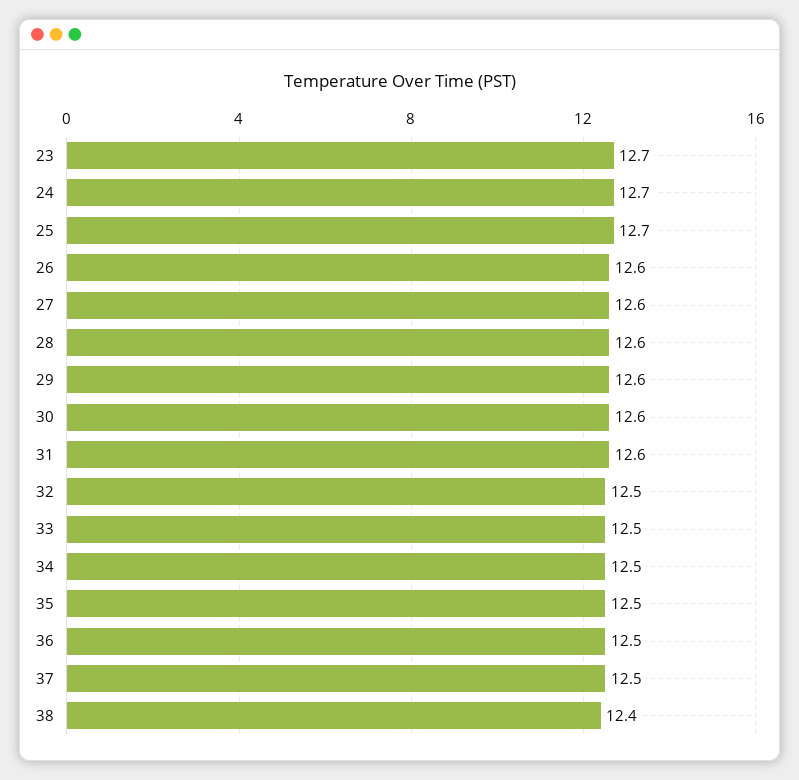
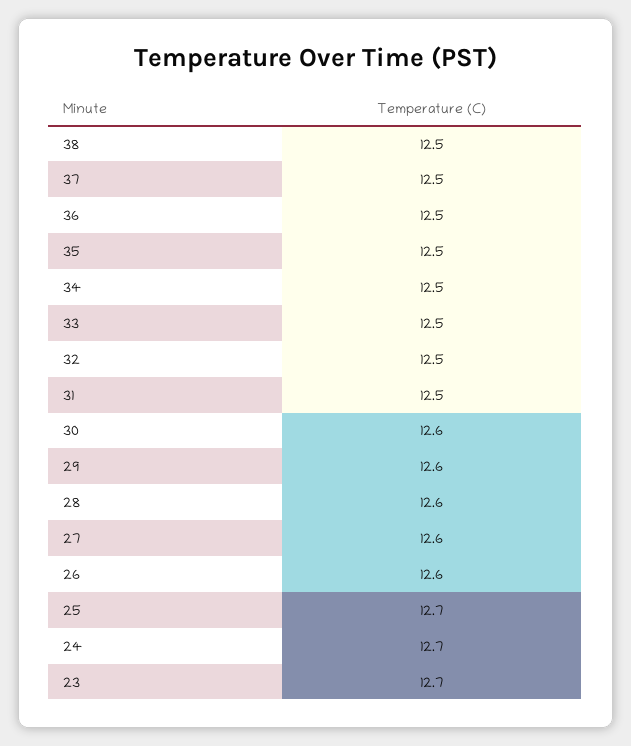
31: 12.6 -> 12.5
38: 12.4 -> 12.5

